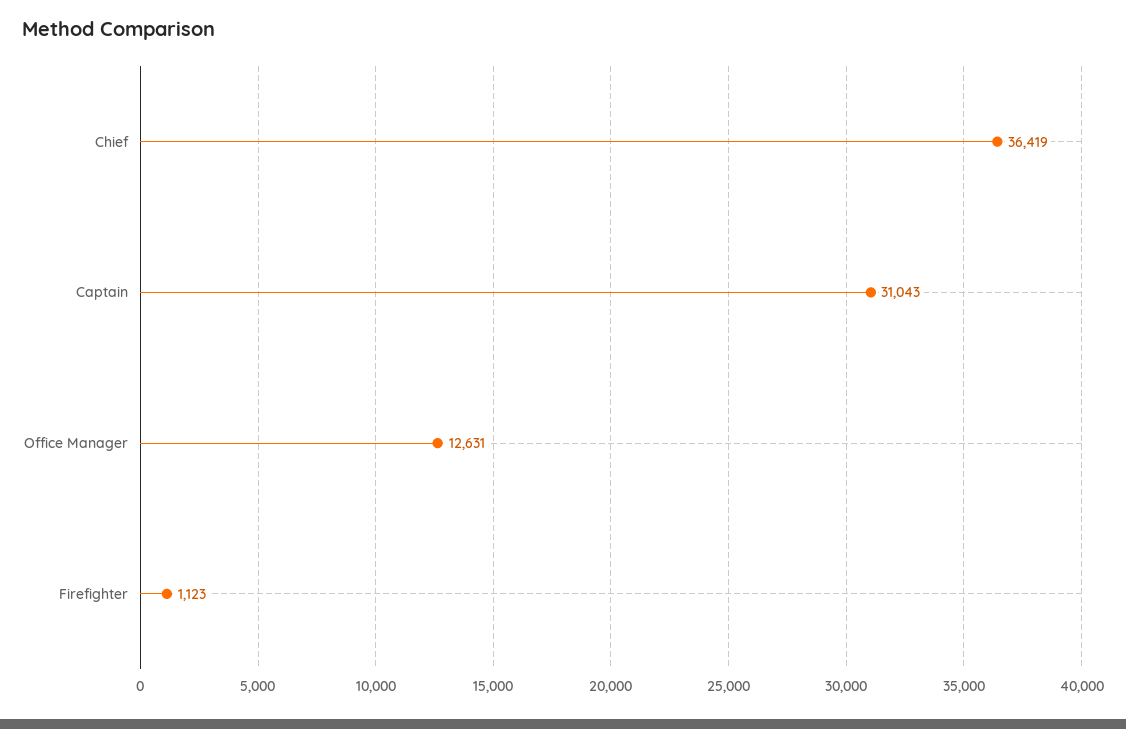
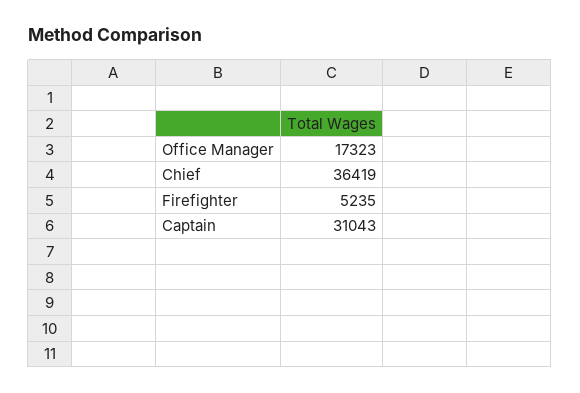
Office Manager: 12631 -> 17323
Firefighter: 1123 -> 5235

